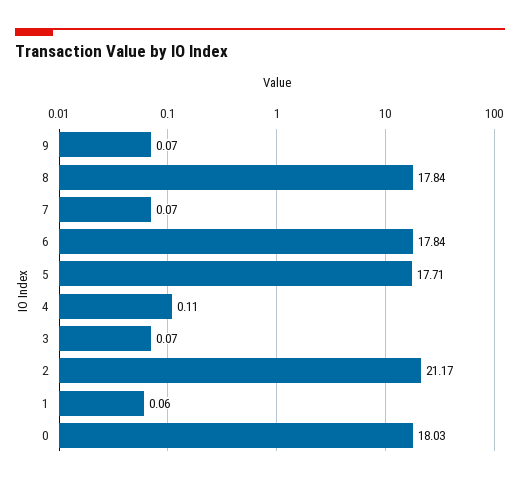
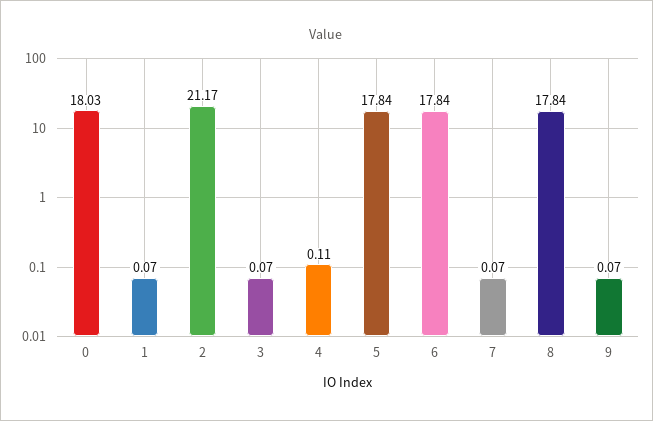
5: 17.71 -> 17.84
1: 0.06 -> 0.07

